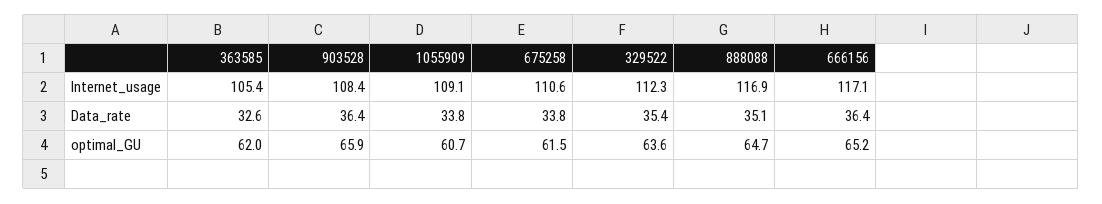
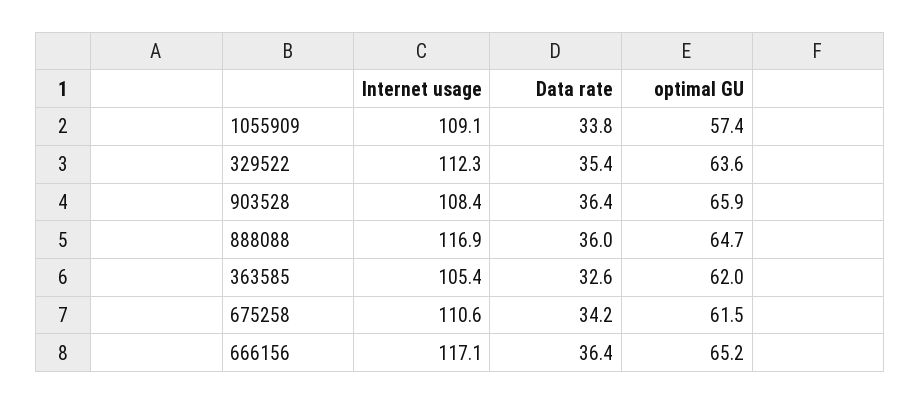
675258, Data_rate: 33.8 -> 34.2
888088, Data_rate: 35.1 -> 36
1055909, optimal_GU: 60.7 -> 57.4

